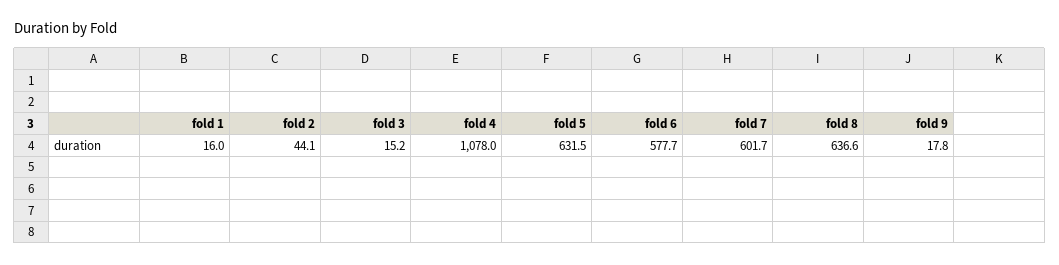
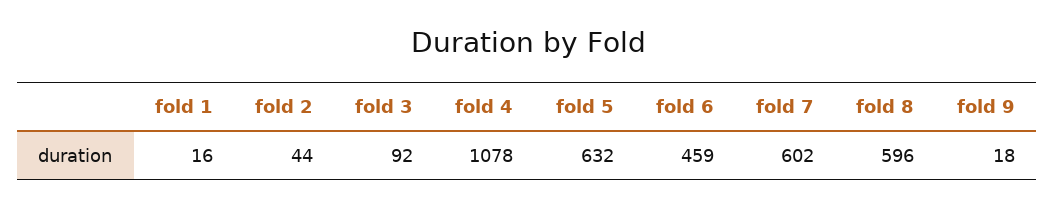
fold 3: 15.2 -> 92
fold 6: 577.7 -> 459
fold 8: 636.6 -> 596

